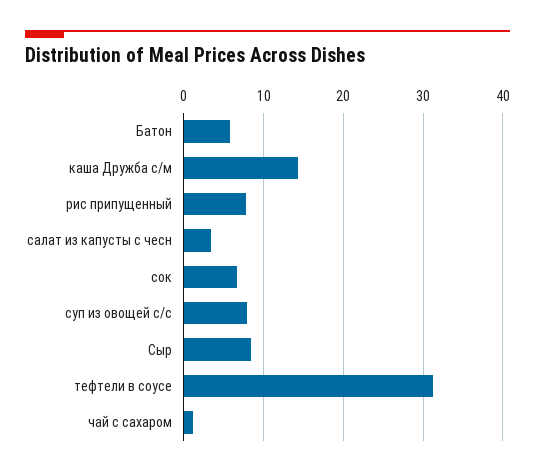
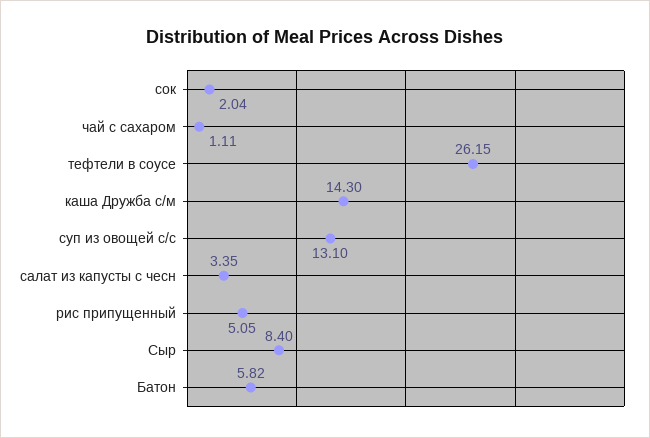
рис припущенный: 8 -> 5.05
сок: 7 -> 2.04
суп из овощей с/с: 8 -> 13.1
тефтели в соусе: 31 -> 26.15

